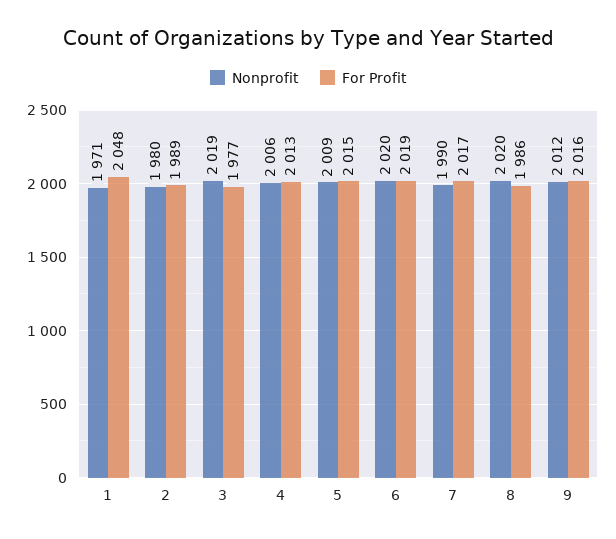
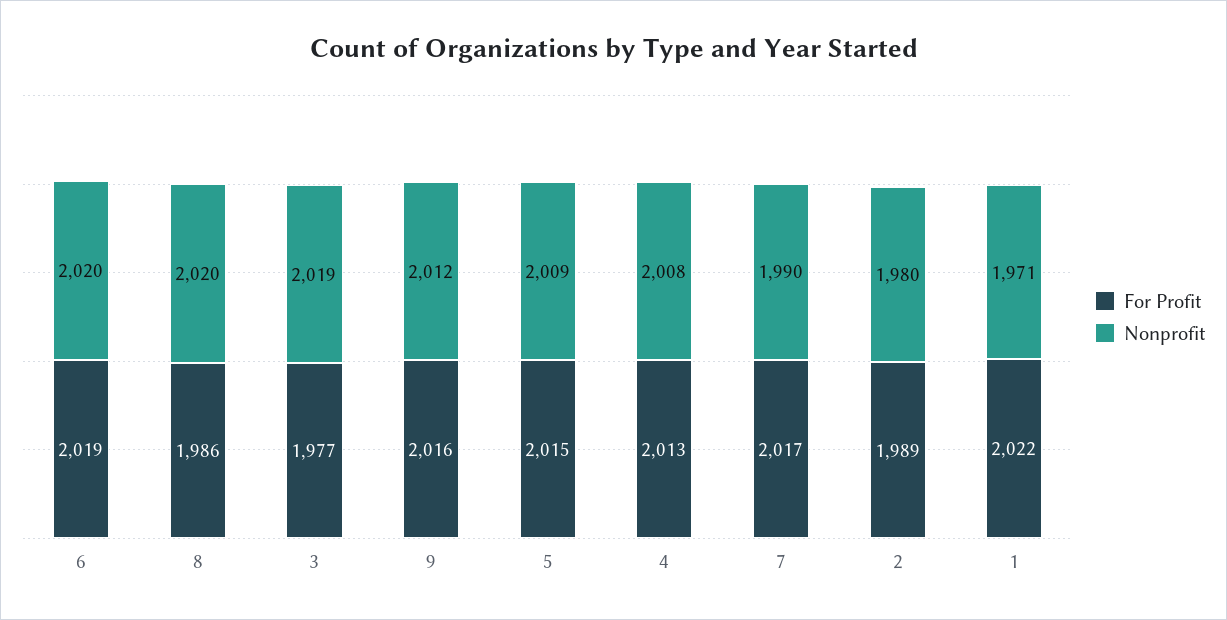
For Profit, 1: 2048 -> 2022
Nonprofit, 4: 2006 -> 2008

